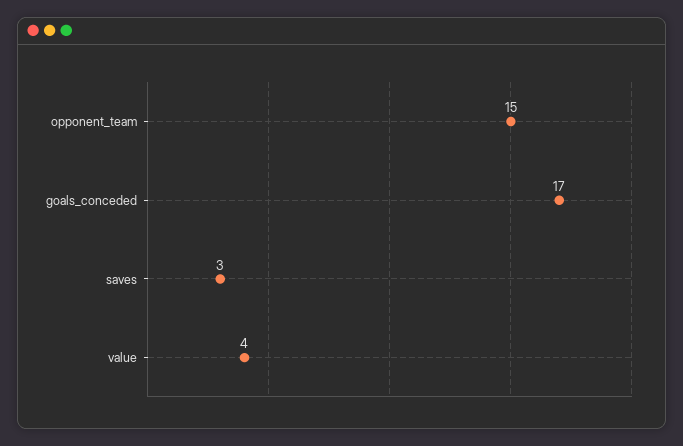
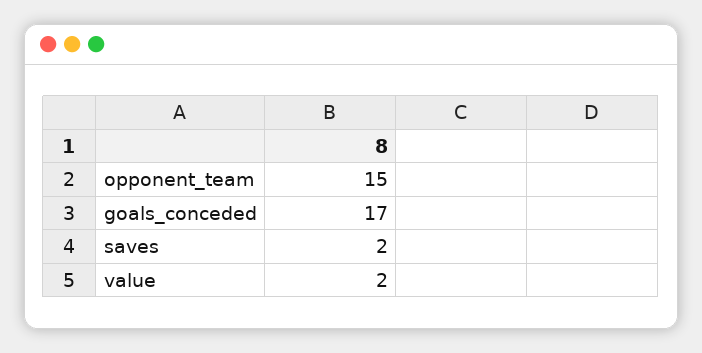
saves: 3 -> 2
value: 4 -> 2

